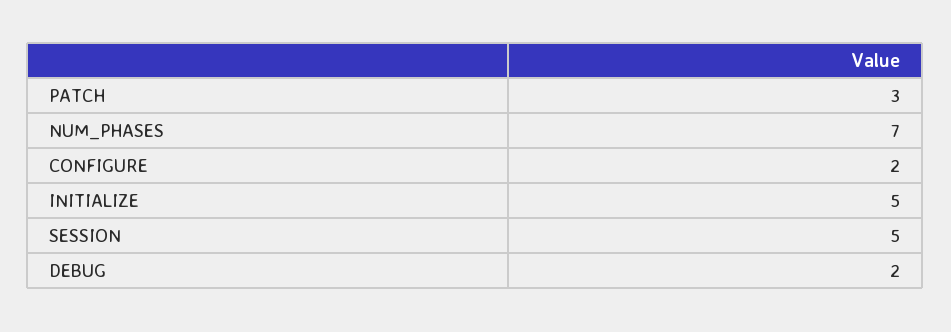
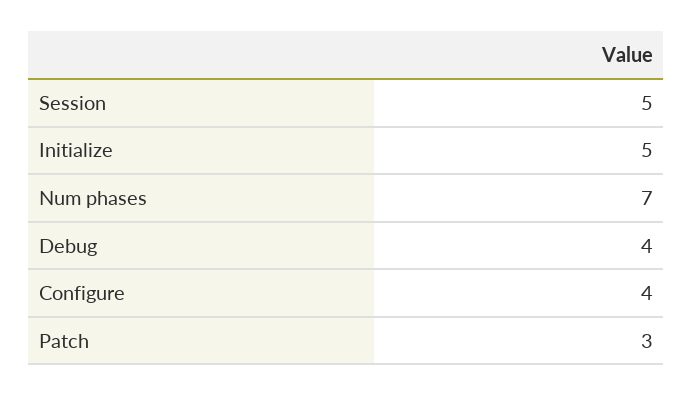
CONFIGURE: 2 -> 4
DEBUG: 2 -> 4

